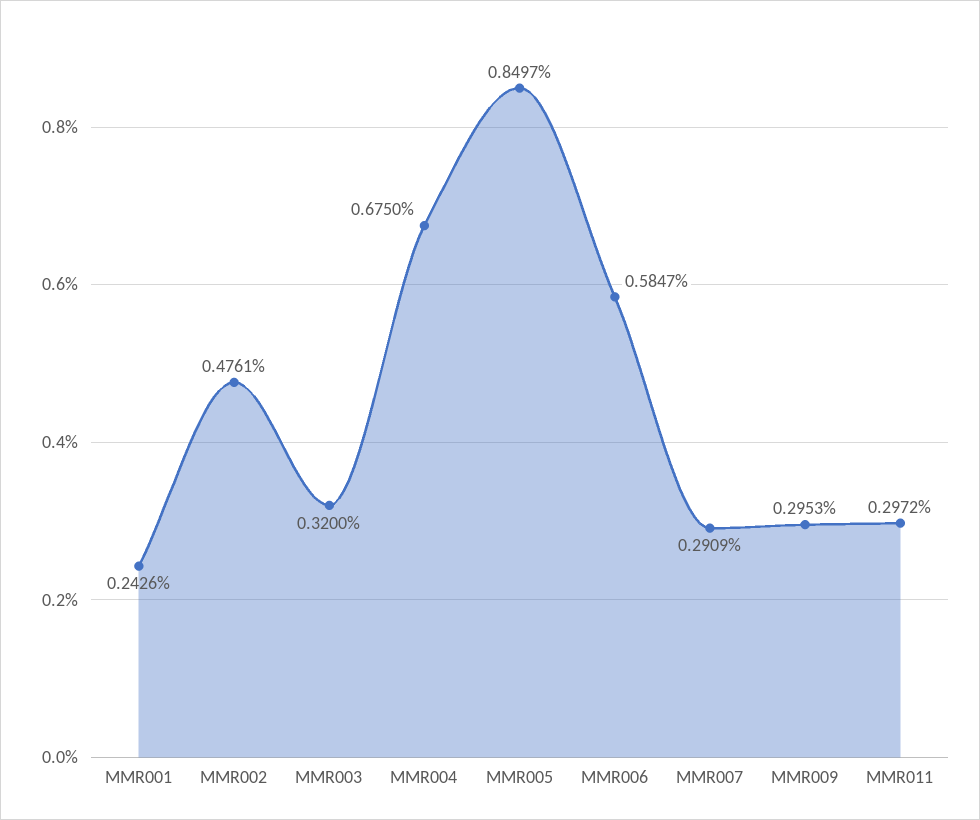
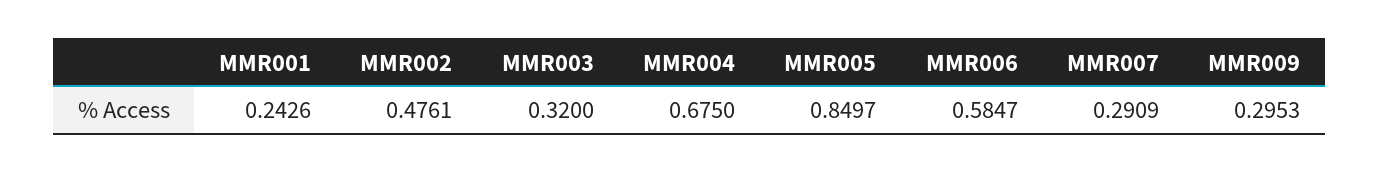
MMR011: 0.2972 -> none

